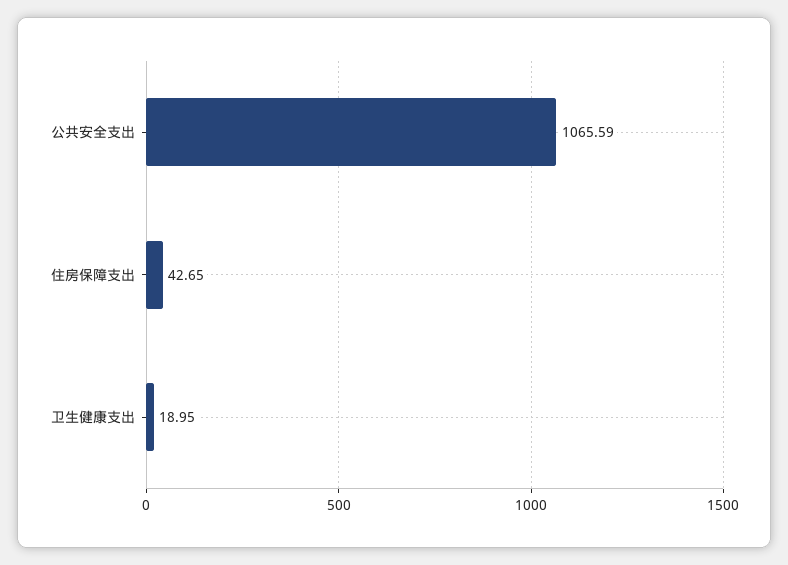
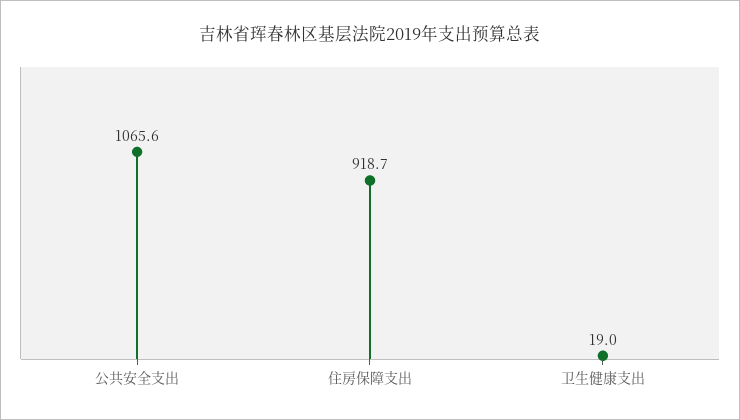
住房保障支出: 42.65 -> 918.7

